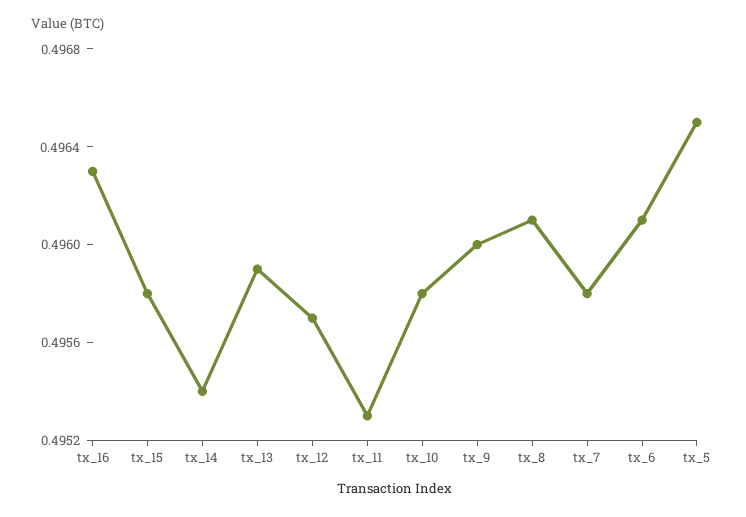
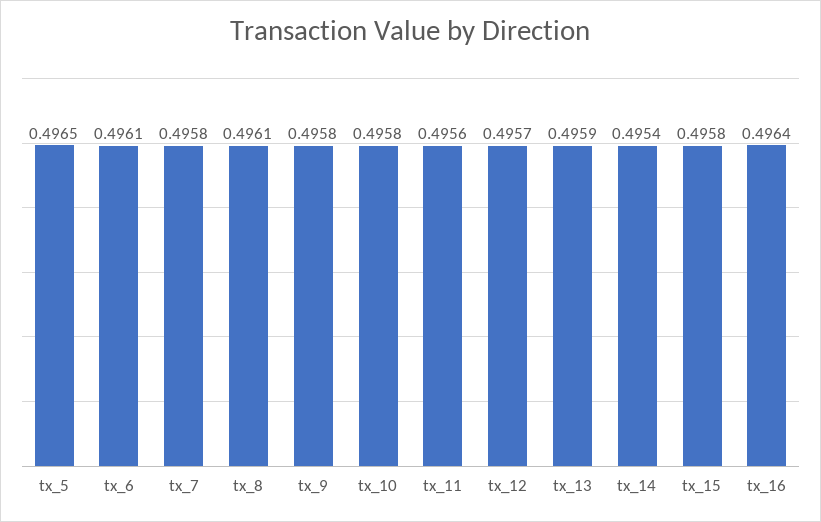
tx_16: 0.4963 -> 0.4964
tx_11: 0.4953 -> 0.4956
tx_9: 0.496 -> 0.4958

